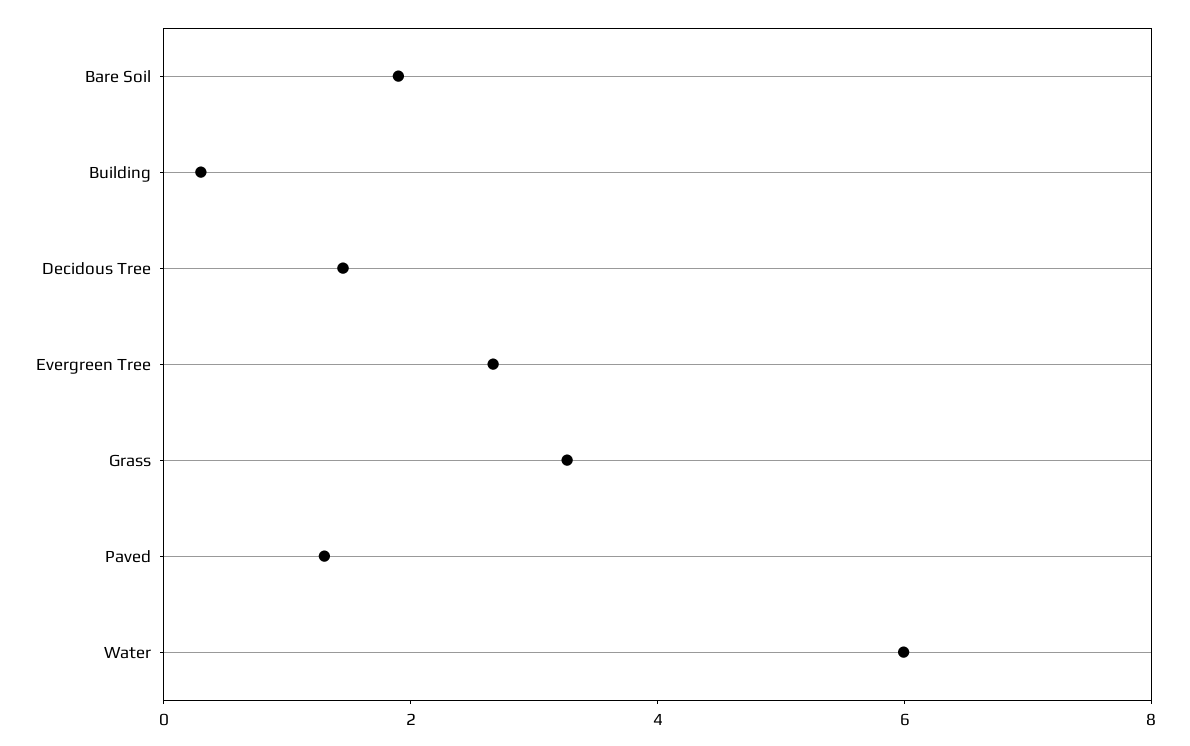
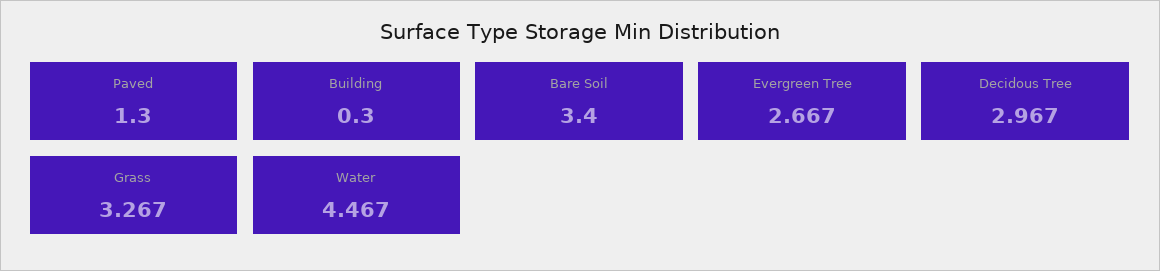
Bare Soil: 2 -> 3.4
Decidous Tree: 1.5 -> 2.967
Water: 6 -> 4.467

